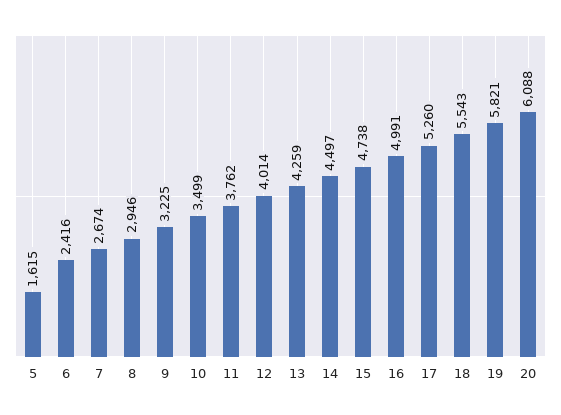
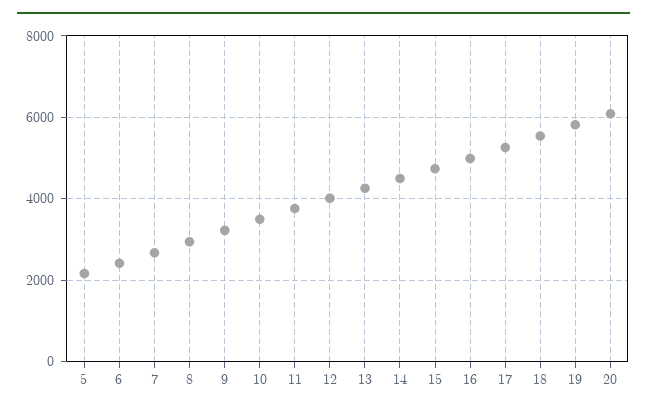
5: 1615 -> 2200

